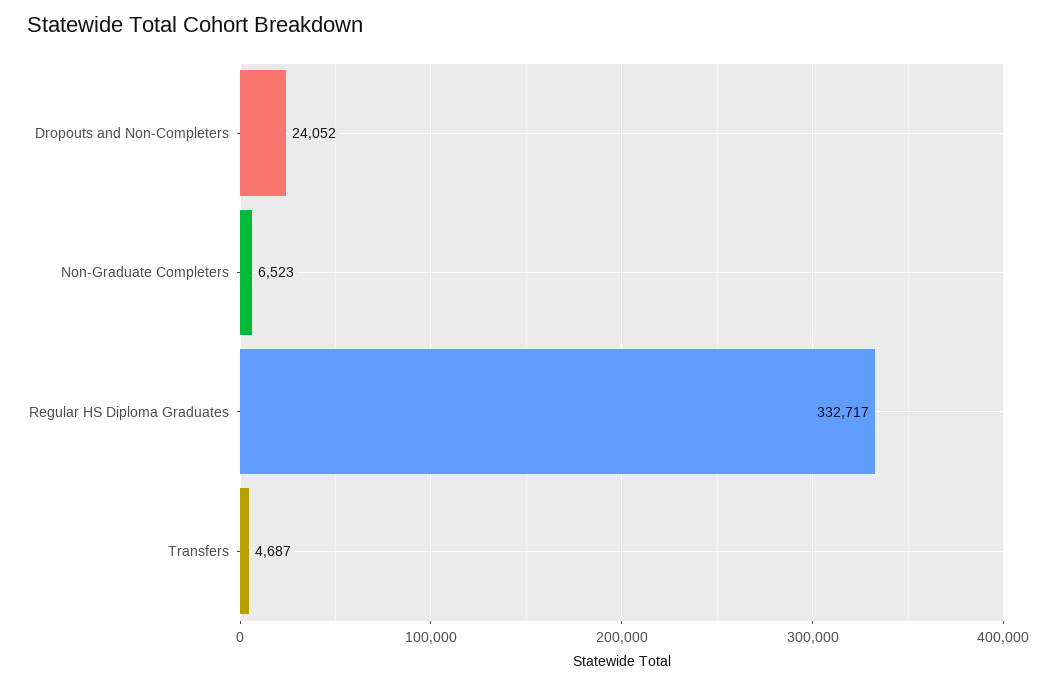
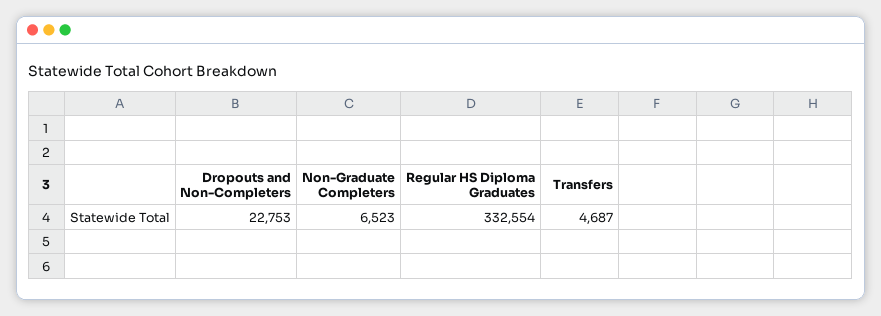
Dropouts and Non-Completers: 24052 -> 22753
Regular HS Diploma Graduates: 332717 -> 332554

